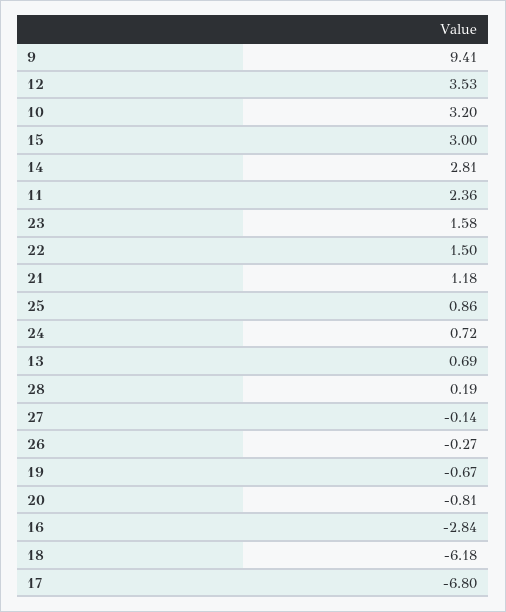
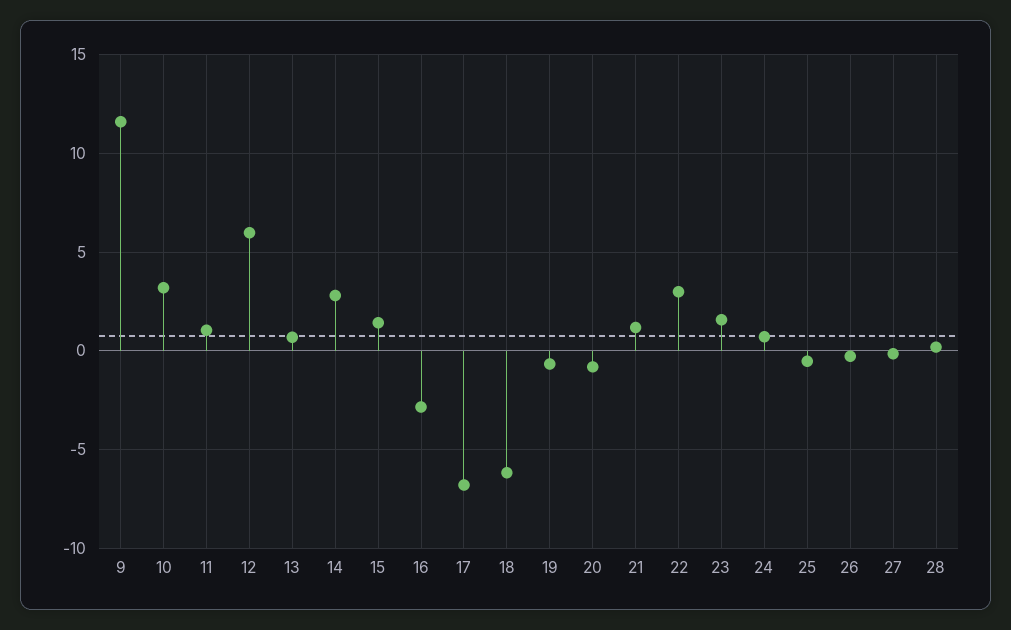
9: 9.41 -> 11.5
12: 3.53 -> 6
15: 3 -> 1.5
11: 2.36 -> 1
22: 1.5 -> 3
25: 0.86 -> -0.5

